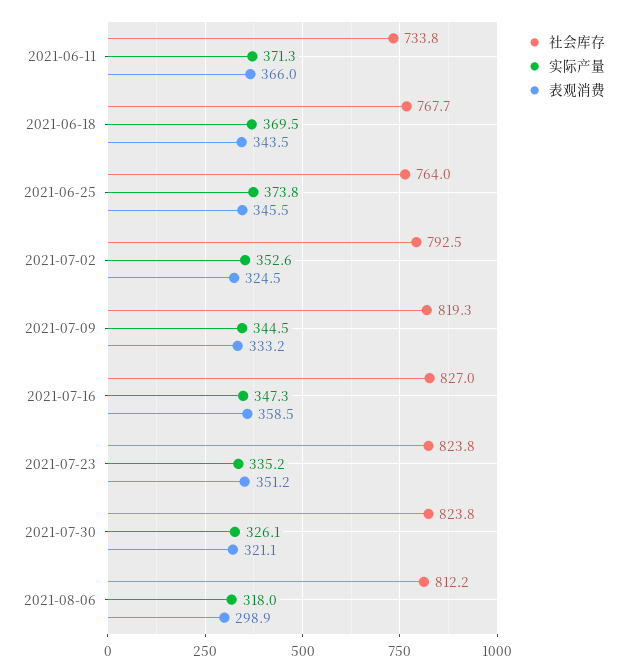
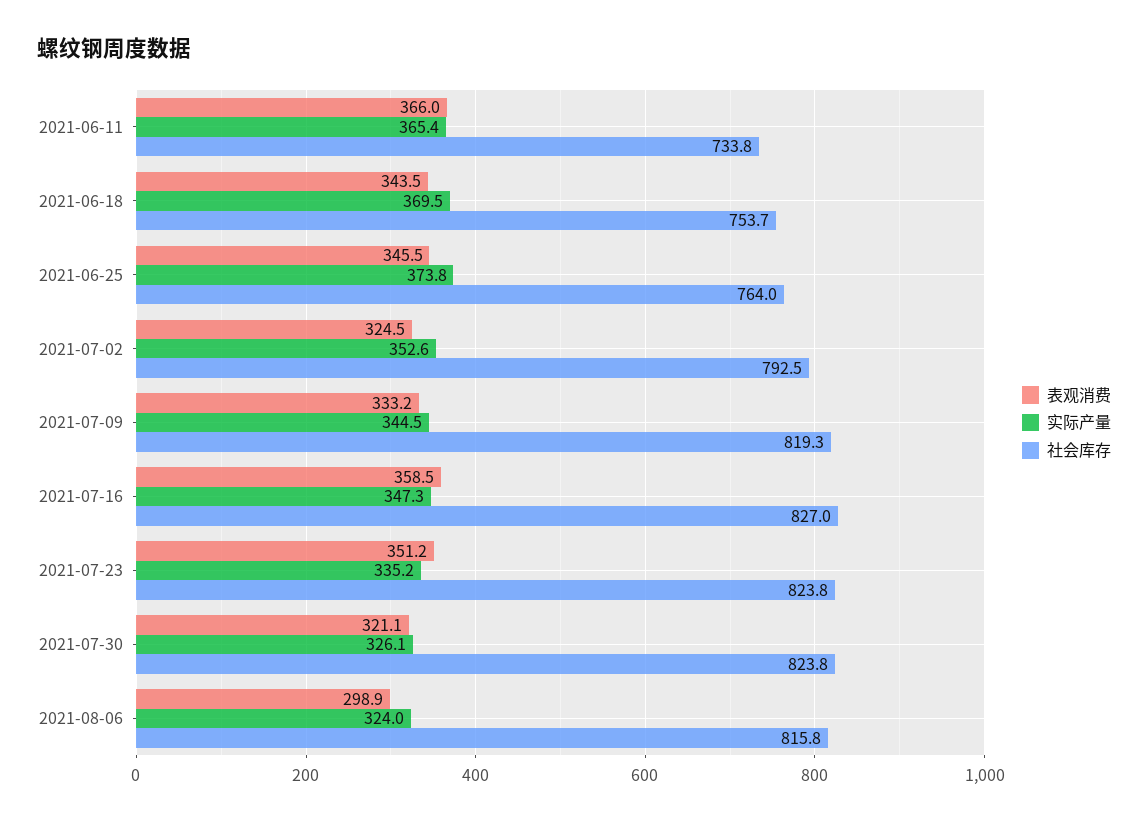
实际产量, 2021-06-11: 371.3 -> 365.4
社会库存, 2021-06-18: 767.7 -> 753.7
社会库存, 2021-08-06: 812.2 -> 815.8
实际产量, 2021-08-06: 318 -> 324

